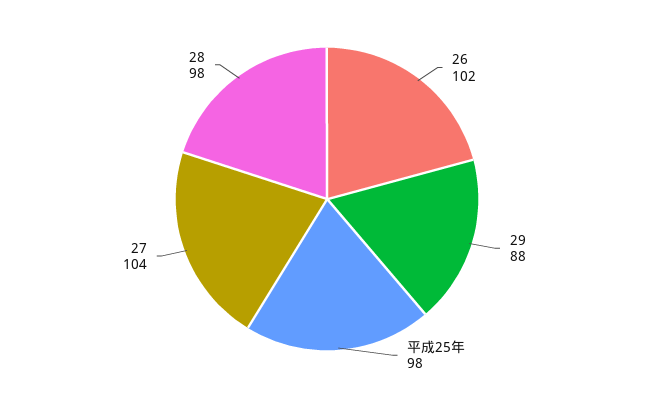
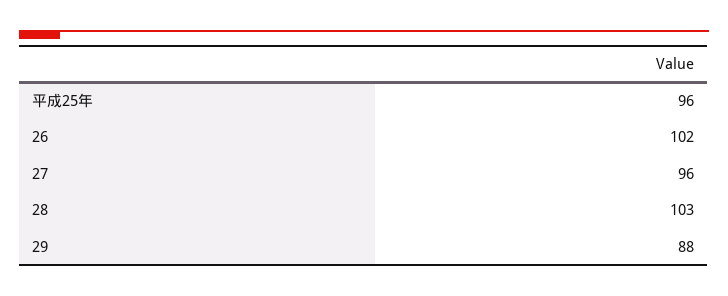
平成25年: 98 -> 96
27: 104 -> 96
28: 98 -> 103

